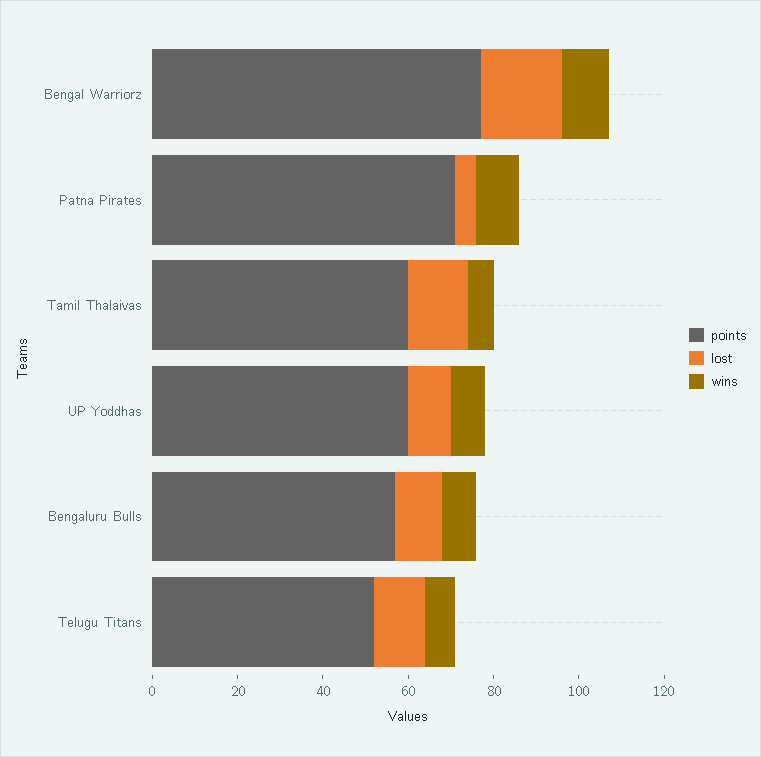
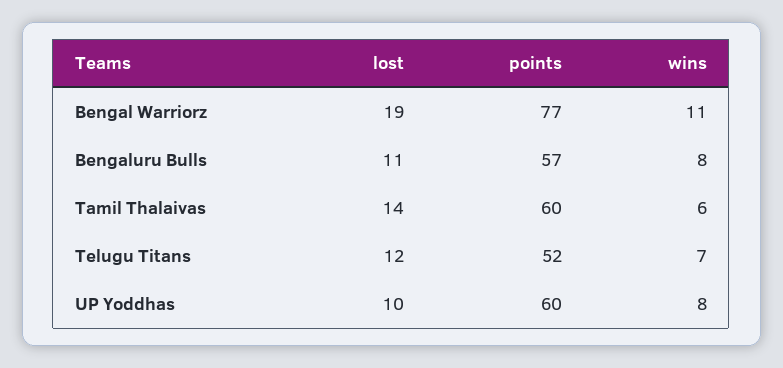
points, Patna Pirates: 70 -> none
lost, Patna Pirates: 5 -> none
wins, Patna Pirates: 10 -> none

